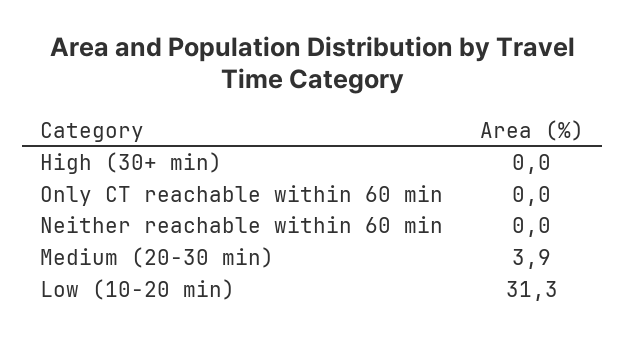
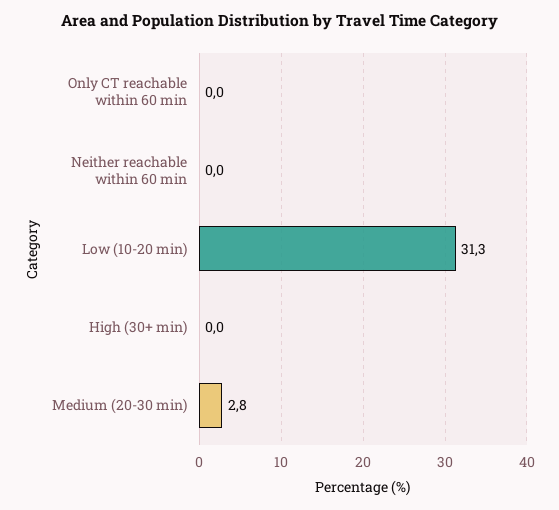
Medium (20-30 min): 3.9 -> 2.8

